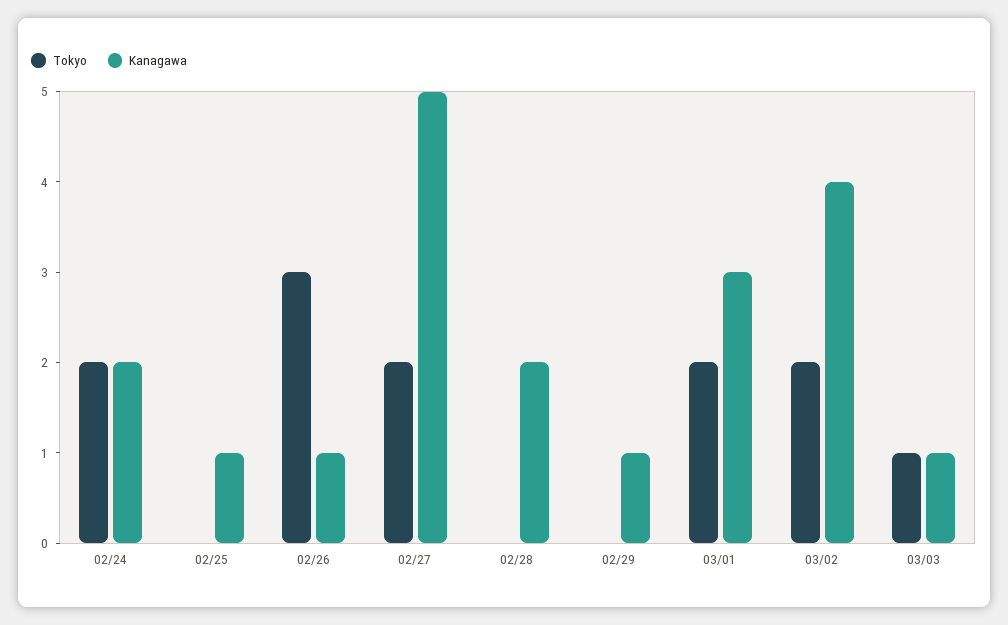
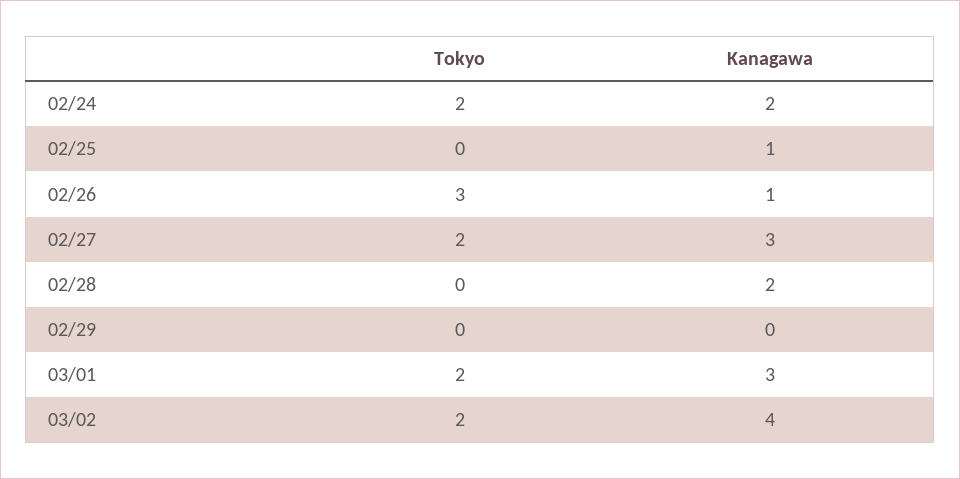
Kanagawa, 02/27: 5 -> 3
Kanagawa, 02/29: 1 -> 0
Tokyo, 03/03: 1 -> none
Kanagawa, 03/03: 1 -> none

